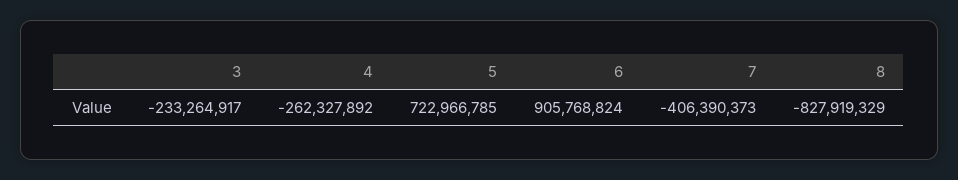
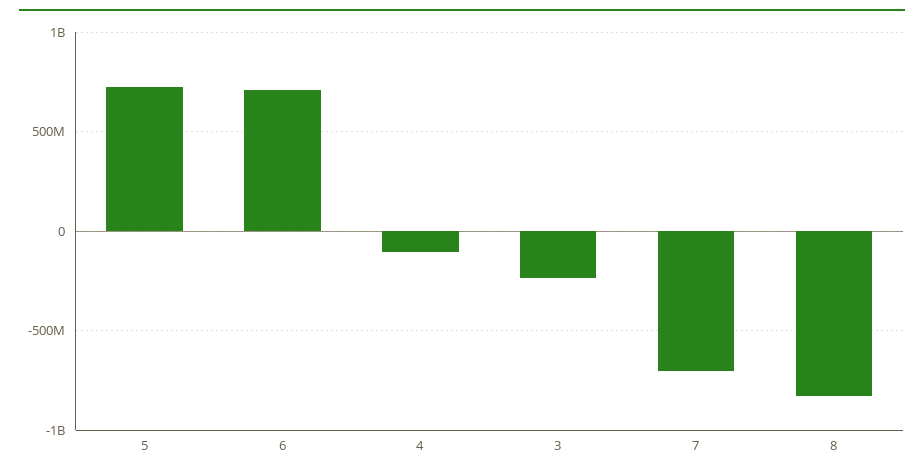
4: -262327892 -> -100000000
6: 905768824 -> 700000000
7: -406390373 -> -700000000

